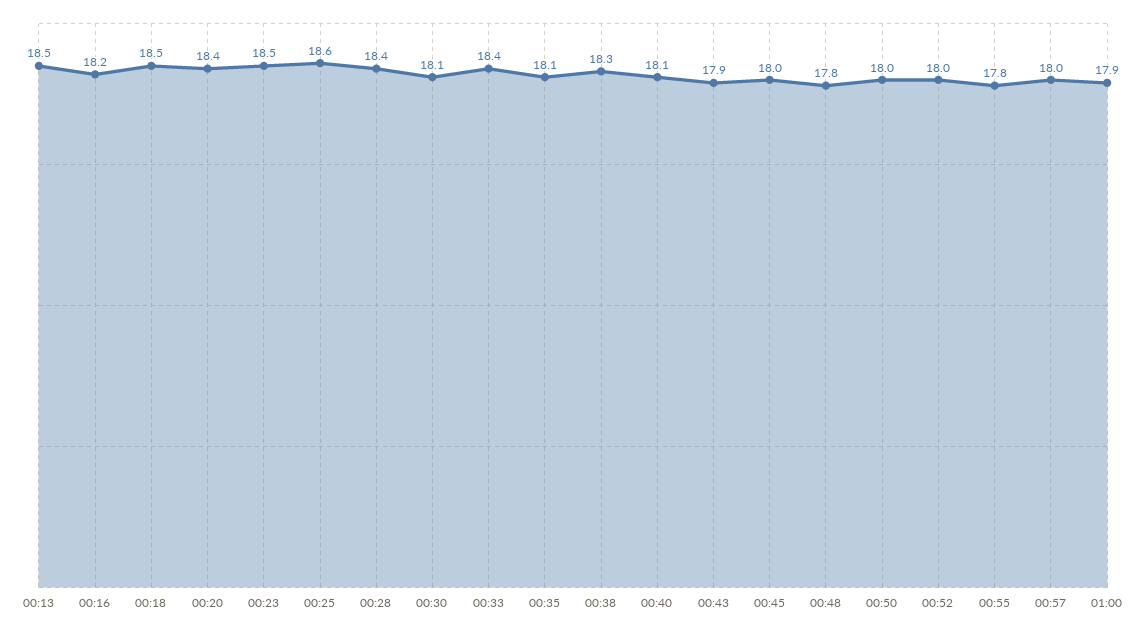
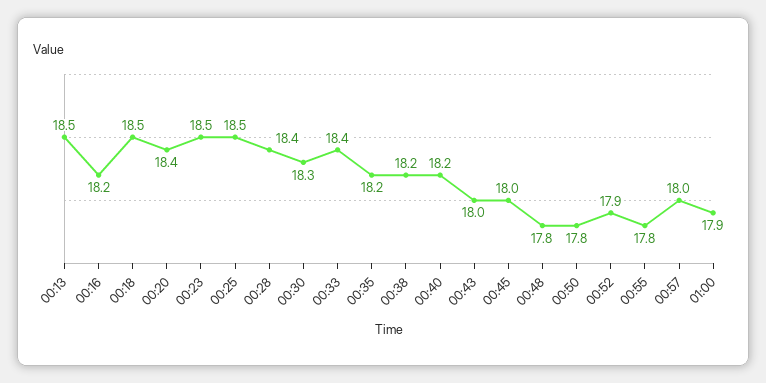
00:25: 18.6 -> 18.5
00:30: 18.1 -> 18.3
00:35: 18.1 -> 18.2
00:38: 18.3 -> 18.2
00:40: 18.1 -> 18.2
00:43: 17.9 -> 18
00:50: 18 -> 17.8
00:52: 18 -> 17.9

